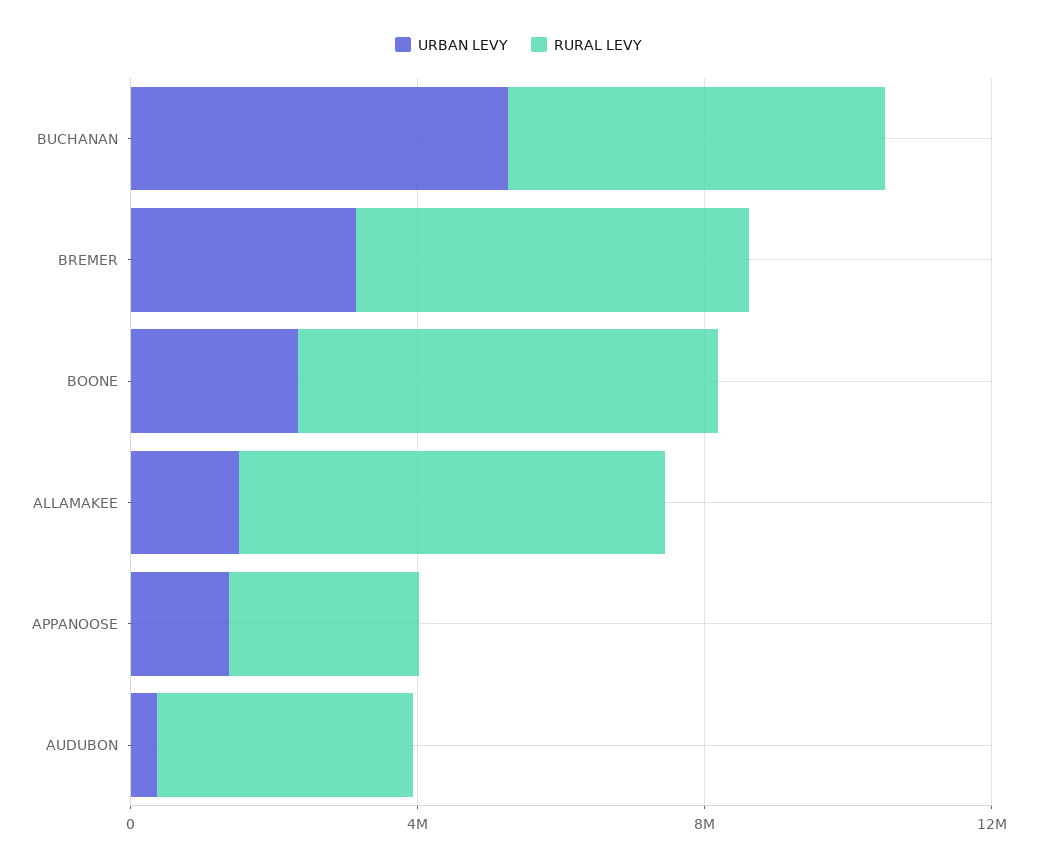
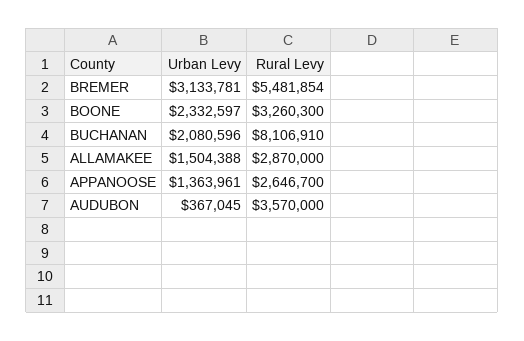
URBAN LEVY, BUCHANAN: 5000000 -> 2080596
RURAL LEVY, BUCHANAN: 5000000 -> 8106910
RURAL LEVY, BOONE: 6000000 -> 3260300
RURAL LEVY, ALLAMAKEE: 6000000 -> 2870000

